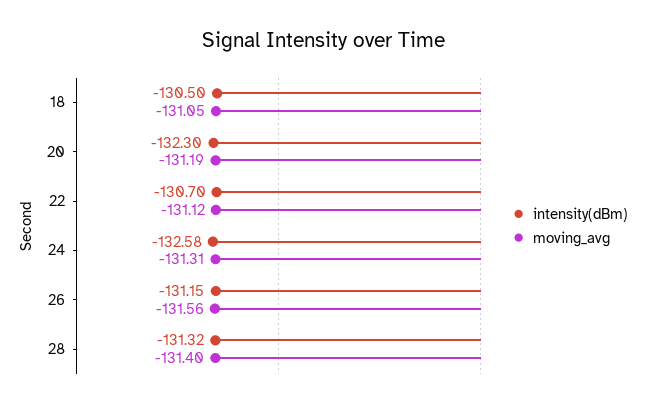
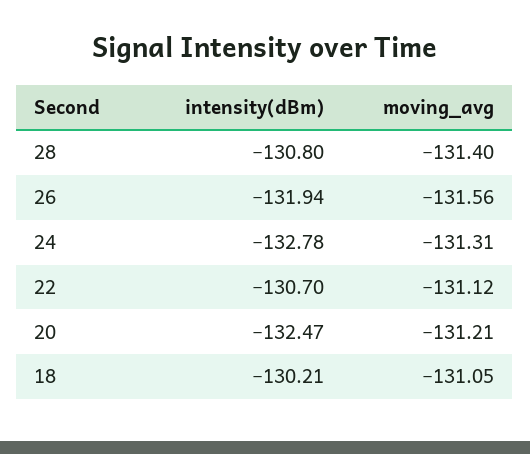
intensity(dBm), 18: -130.5 -> -130.21
intensity(dBm), 20: -132.3 -> -132.47
moving_avg, 20: -131.19 -> -131.21
intensity(dBm), 24: -132.58 -> -132.78
intensity(dBm), 26: -131.15 -> -131.94
intensity(dBm), 28: -131.32 -> -130.8

